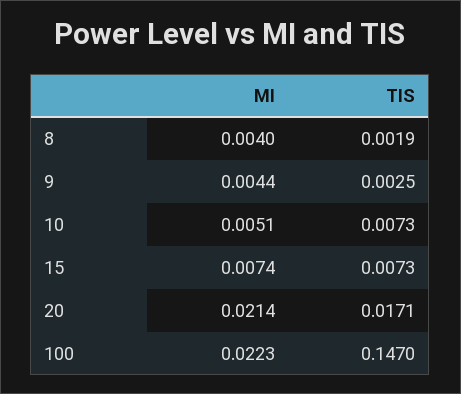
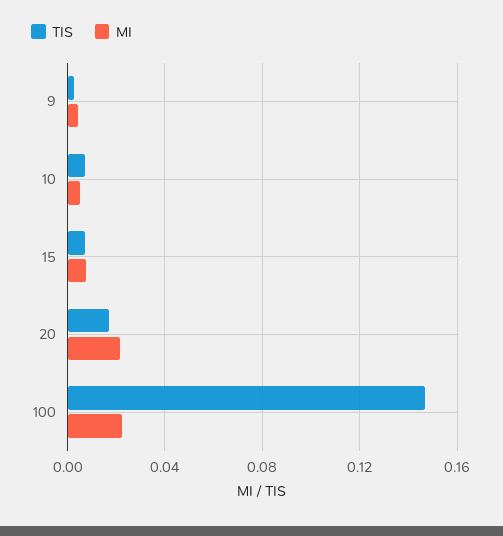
MI, 8: 0.004 -> none
TIS, 8: 0.0019 -> none

